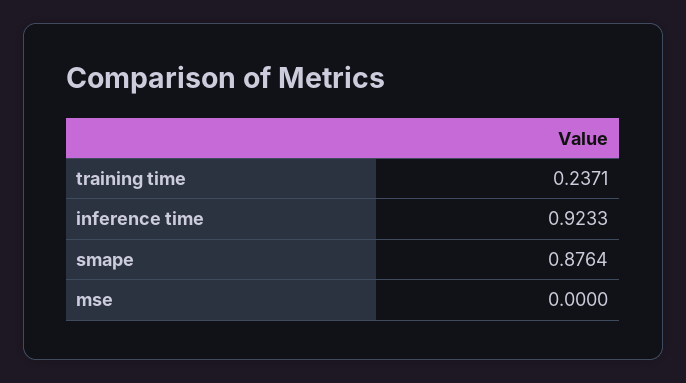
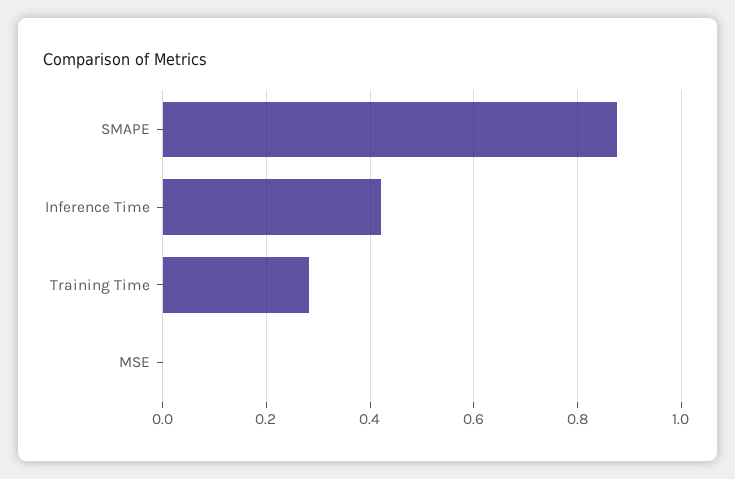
training time: 0.2371 -> 0.28
inference time: 0.9233 -> 0.42

